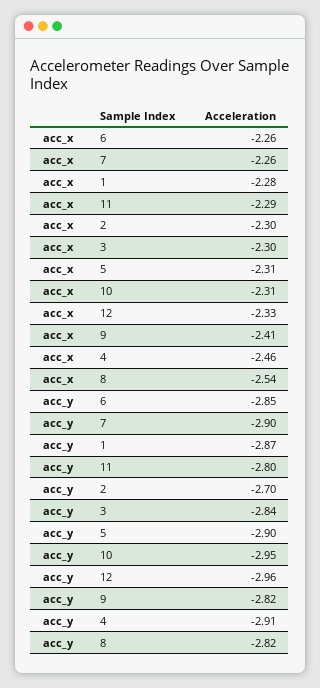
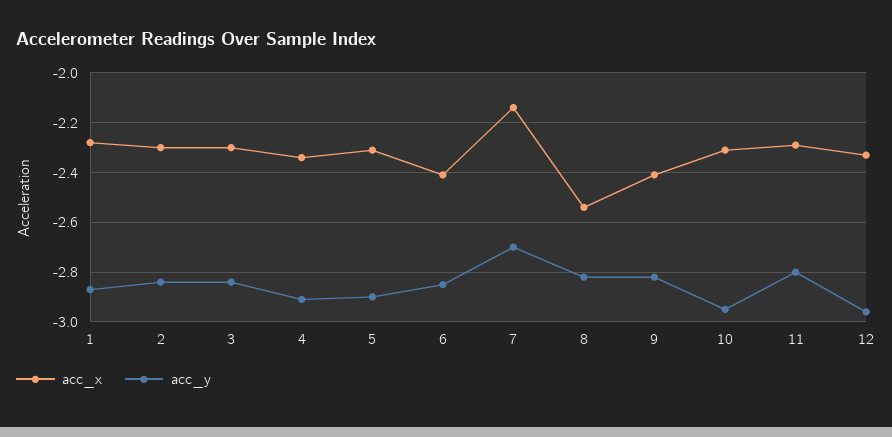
acc_x, 6: -2.26 -> -2.4
acc_x, 7: -2.26 -> -2.15
acc_x, 4: -2.46 -> -2.35
acc_y, 7: -2.9 -> -2.7
acc_y, 2: -2.7 -> -2.85

